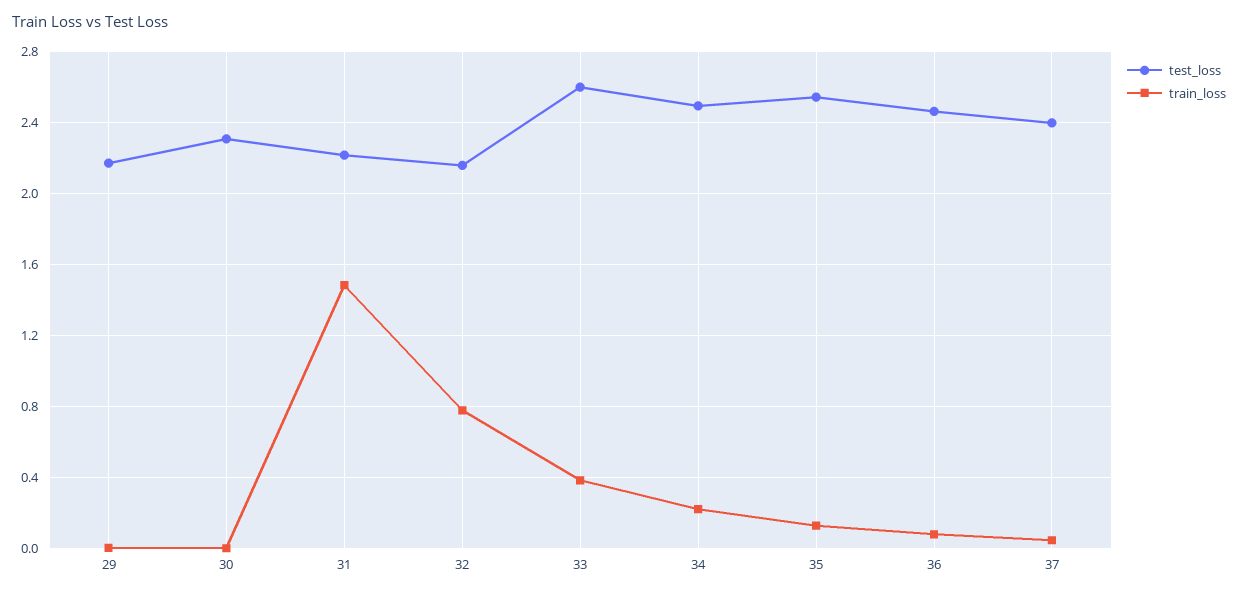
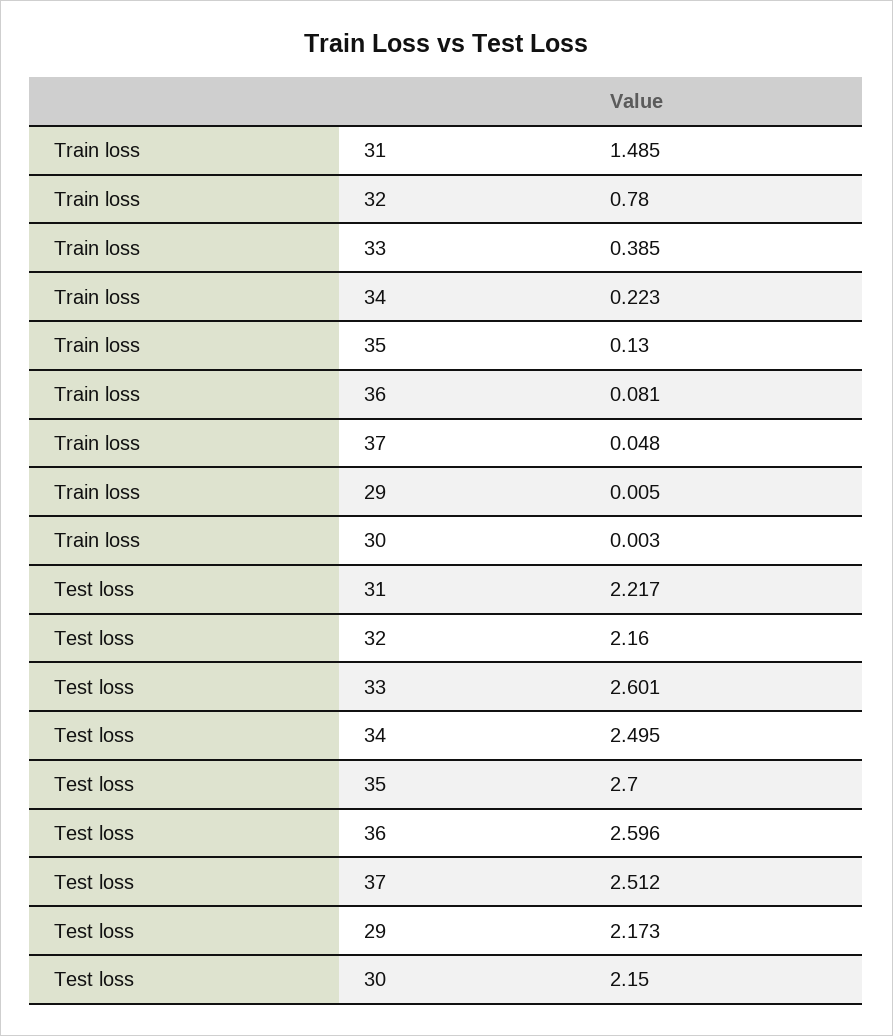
test_loss, 30: 2.3 -> 2.15
test_loss, 35: 2.55 -> 2.7
test_loss, 36: 2.45 -> 2.596
test_loss, 37: 2.4 -> 2.512

